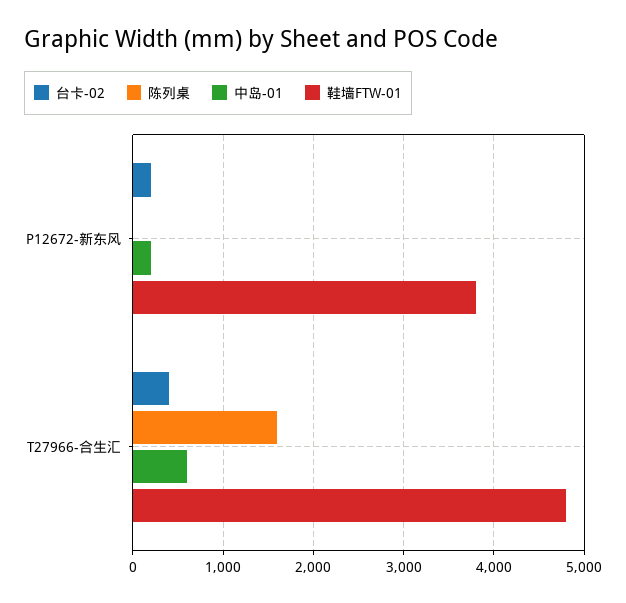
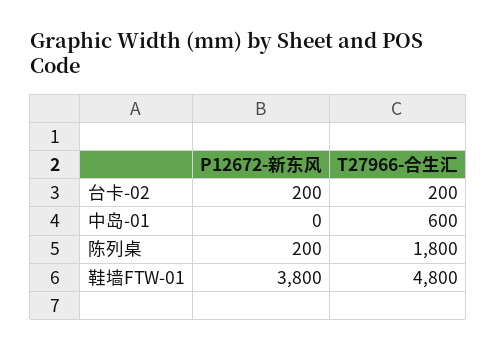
陈列桌, P12672-新东风: 0 -> 200
中岛-01, P12672-新东风: 200 -> 0
台卡-02, T27966-合生汇: 400 -> 200
陈列桌, T27966-合生汇: 1600 -> 1800

